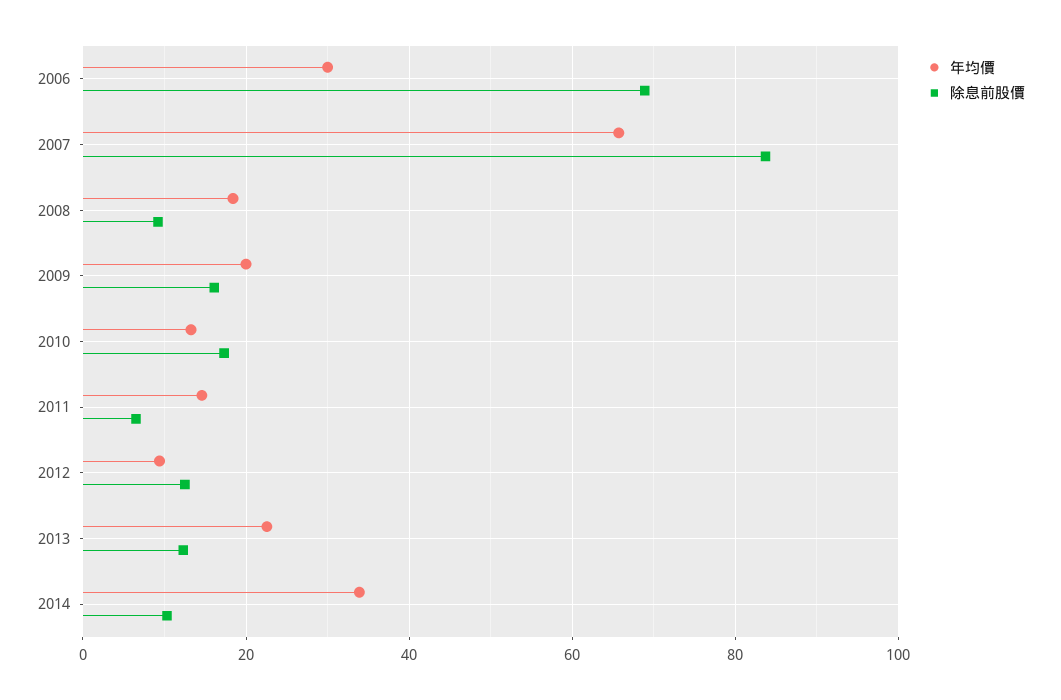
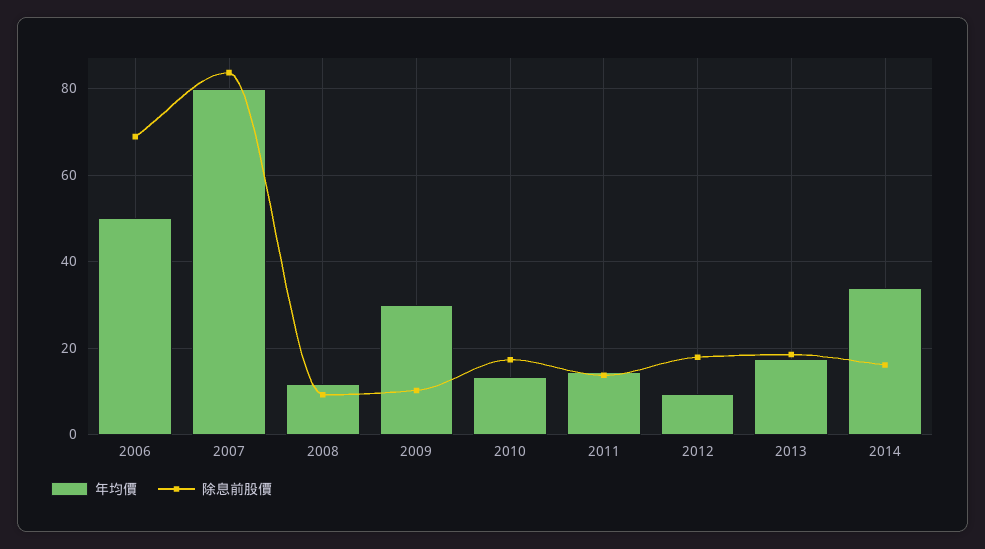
年均價, 2006: 30 -> 50
年均價, 2007: 66 -> 80
年均價, 2008: 18 -> 12
年均價, 2009: 20 -> 30
除息前股價, 2009: 16 -> 10
除息前股價, 2011: 6 -> 14
除息前股價, 2012: 12 -> 18
年均價, 2013: 22 -> 18
除息前股價, 2013: 12 -> 18
除息前股價, 2014: 10 -> 16

